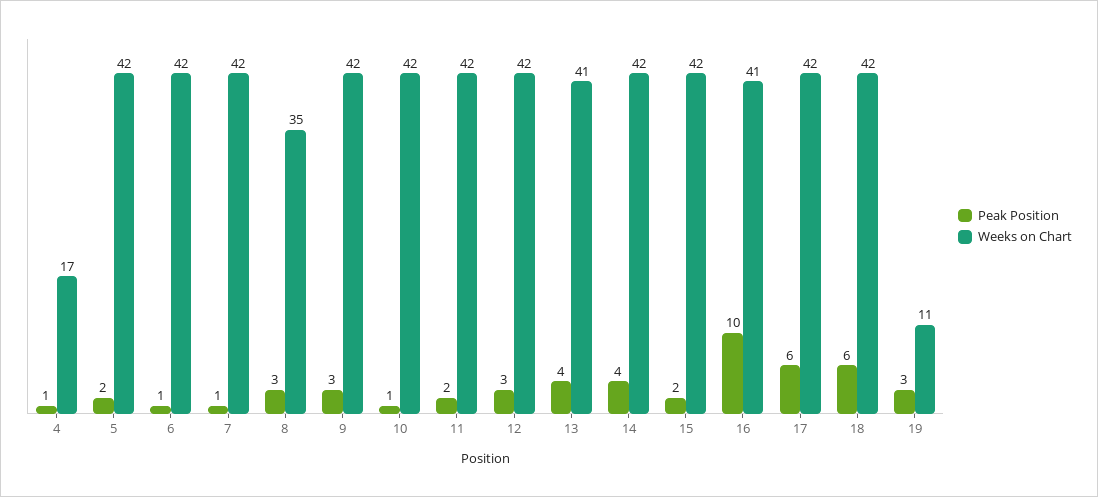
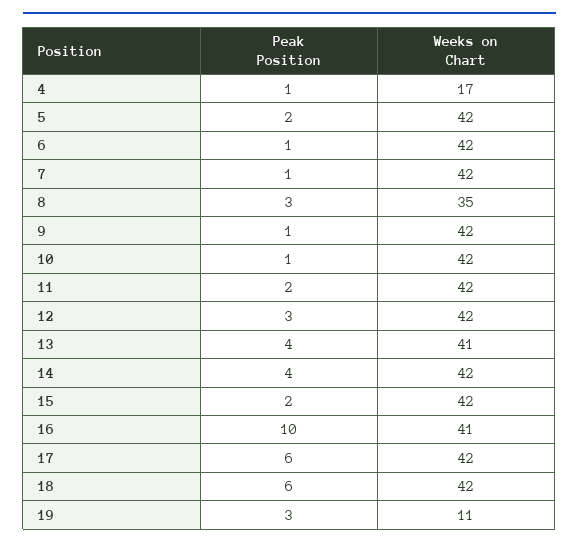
Peak Position, 9: 3 -> 1

